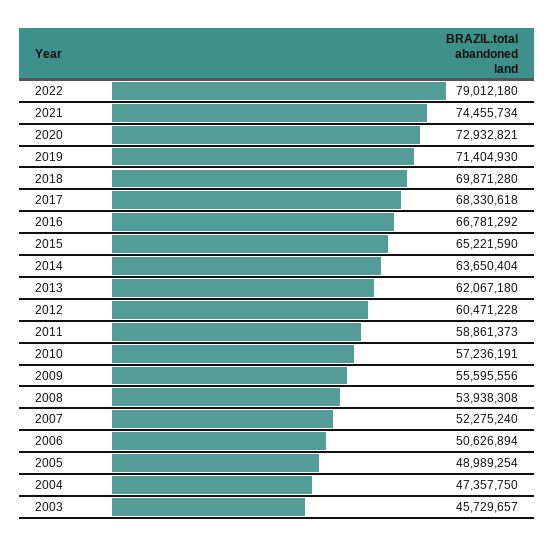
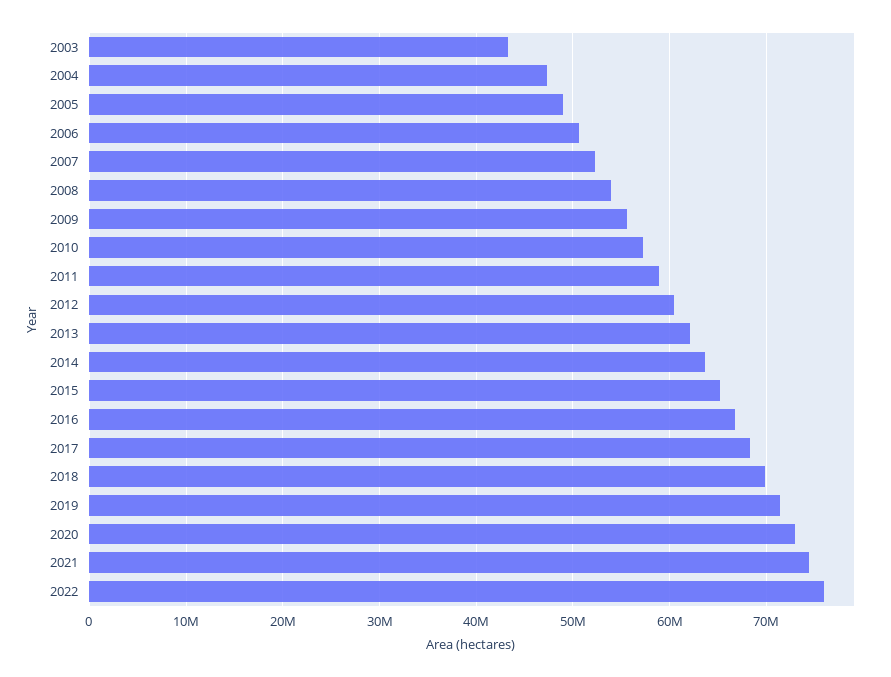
2022: 79012180 -> 76000000
2003: 45729657 -> 43000000

